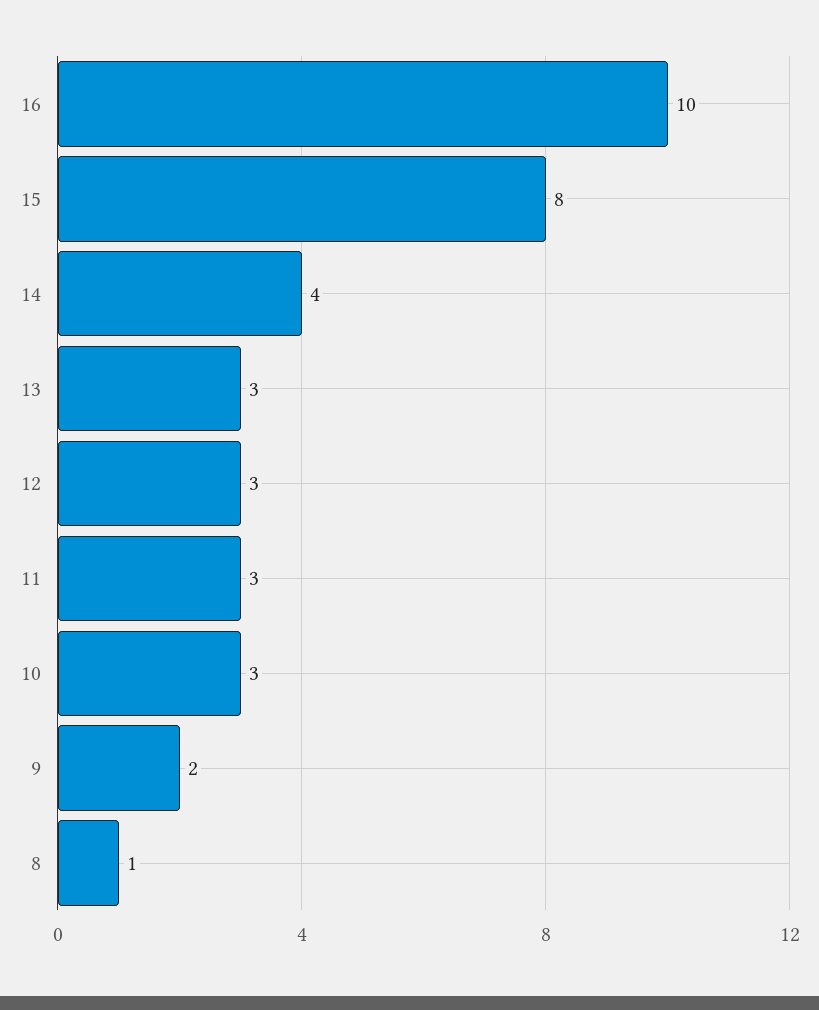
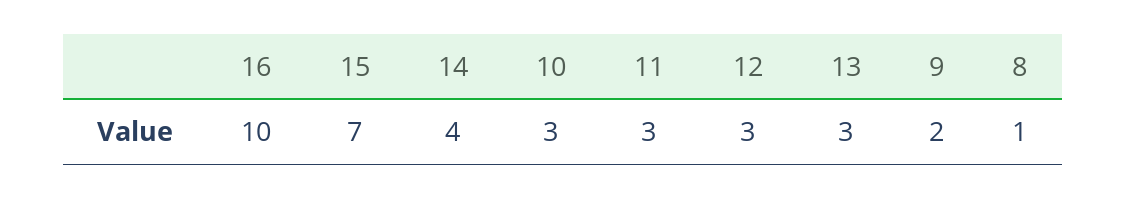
15: 8 -> 7

